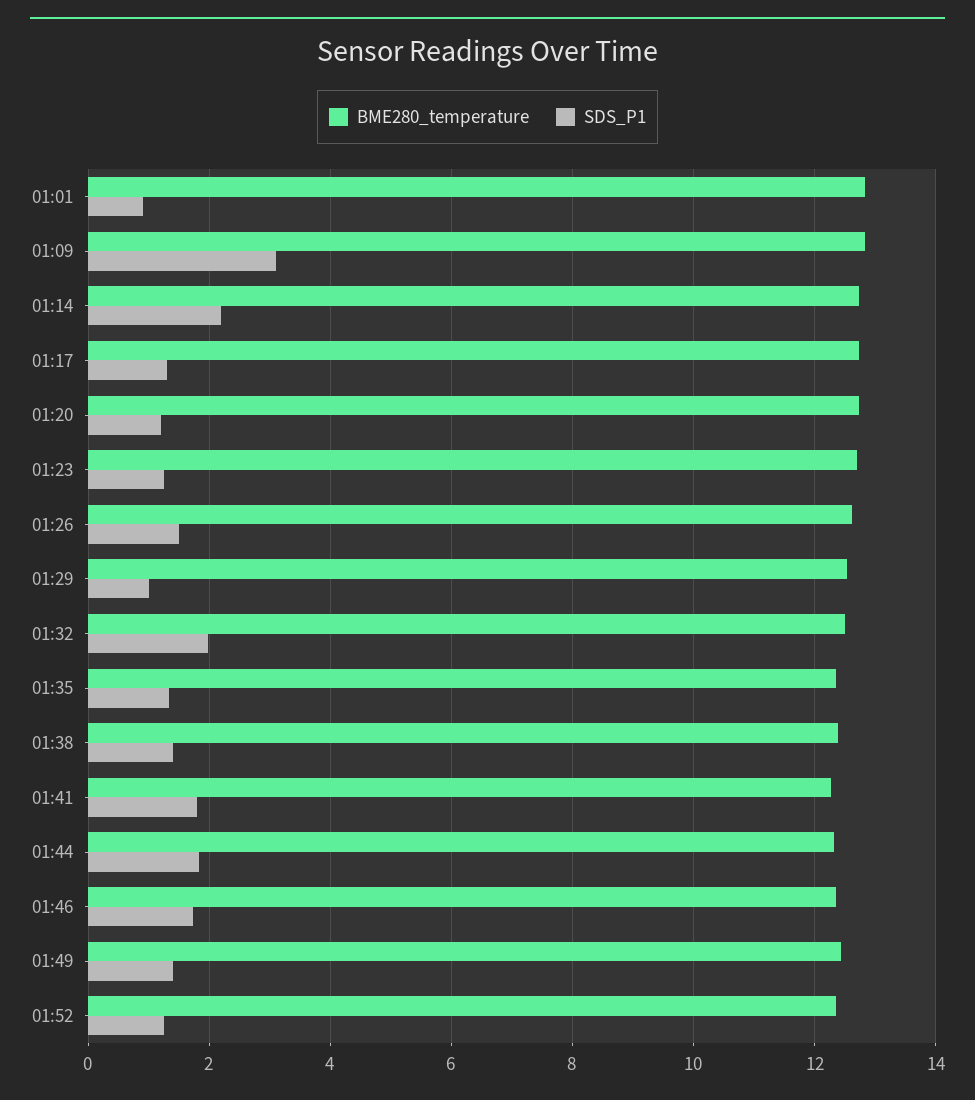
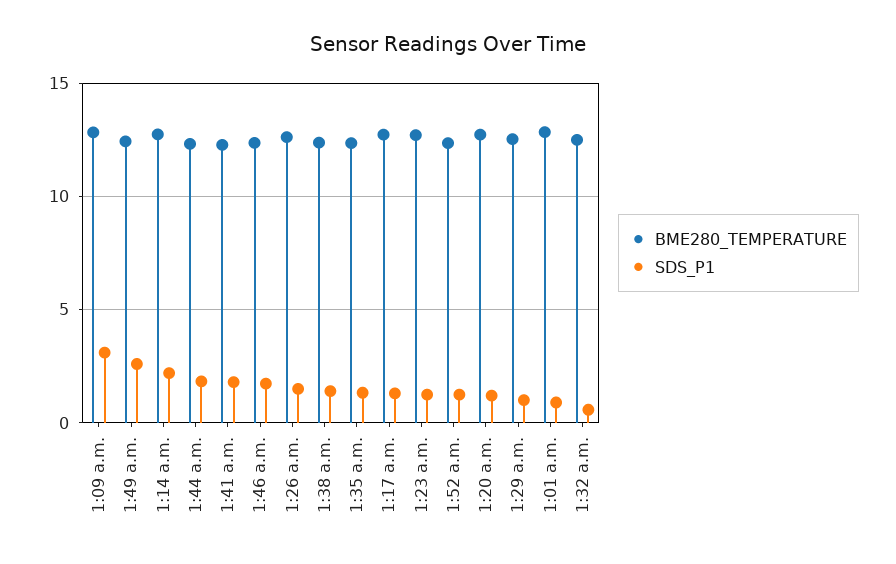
SDS_P1, 01:32: 2 -> 0.5
SDS_P1, 01:49: 1.4 -> 2.5

